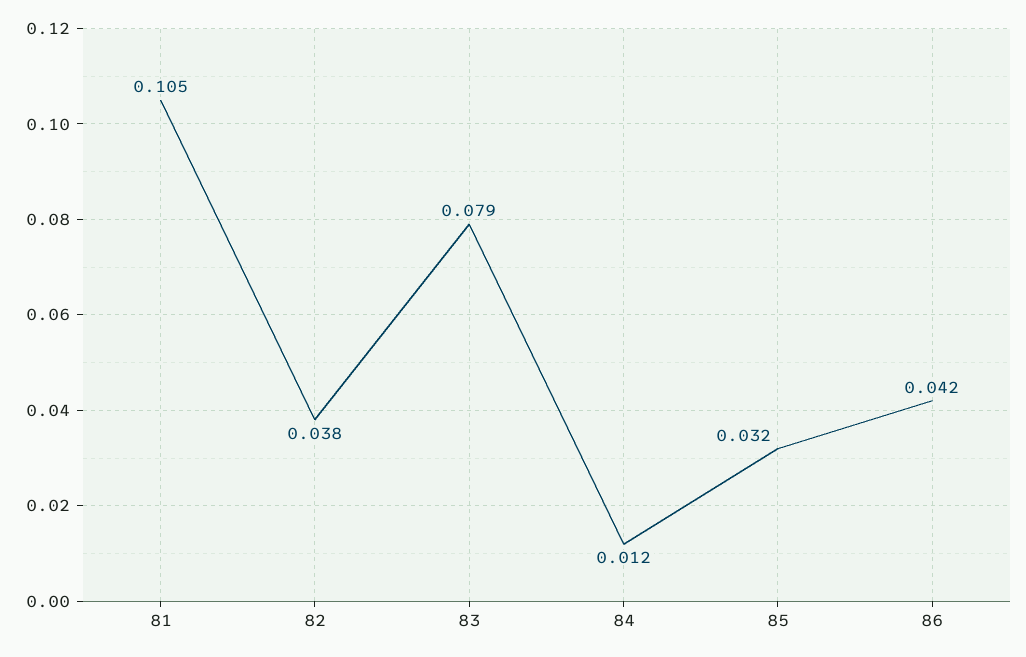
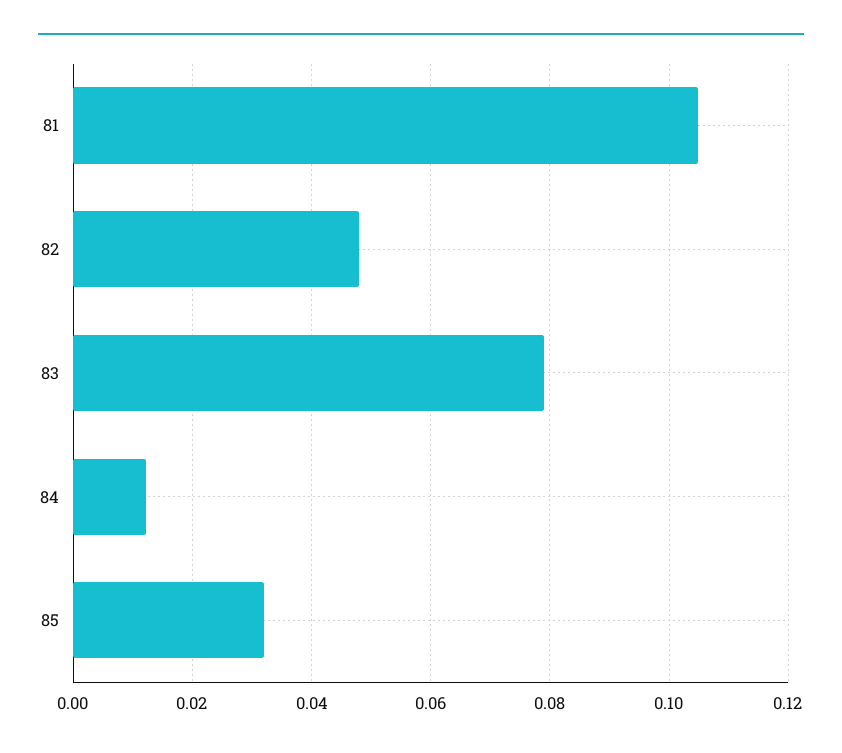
82: 0.038 -> 0.048
86: 0.042 -> none

